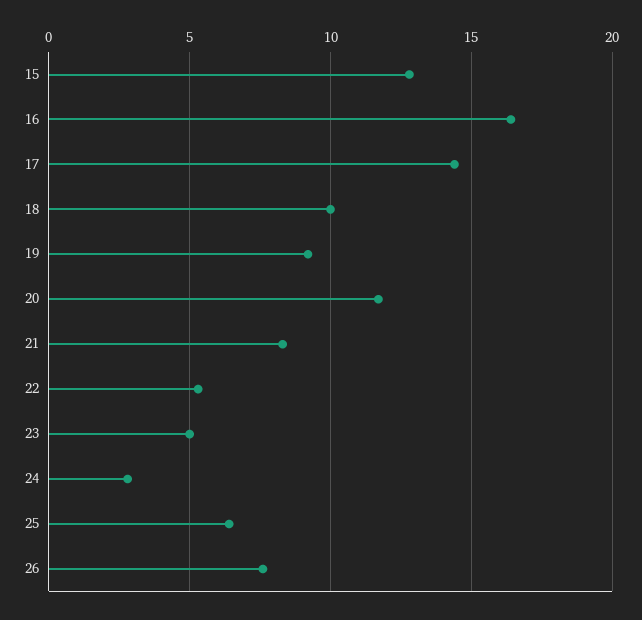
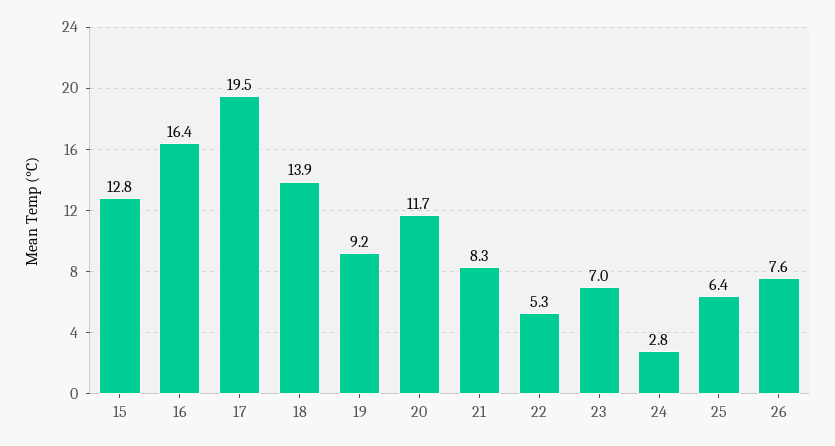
17: 14.5 -> 19.5
18: 10 -> 13.9
23: 5 -> 7

